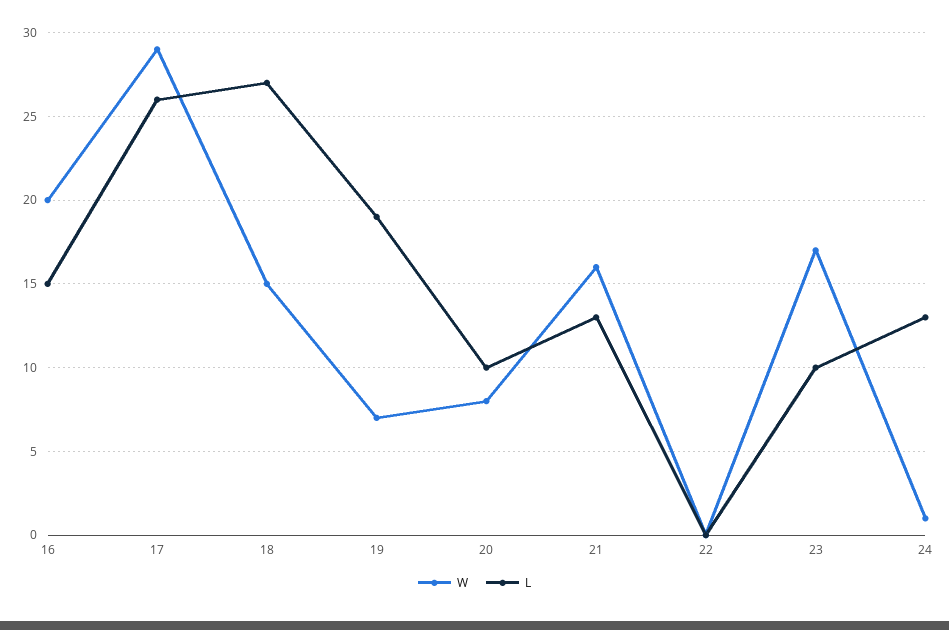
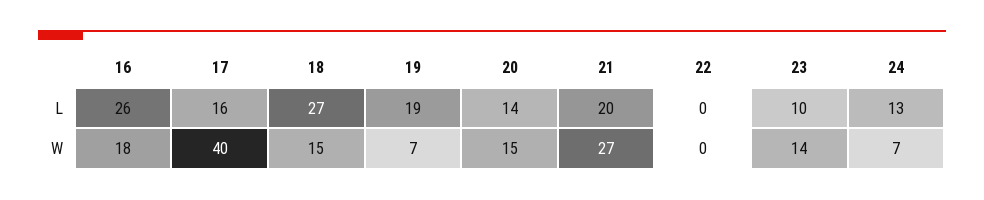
W, 16: 20 -> 18
L, 16: 15 -> 26
W, 17: 29 -> 40
L, 17: 26 -> 16
W, 20: 8 -> 15
L, 20: 10 -> 14
W, 21: 16 -> 27
L, 21: 13 -> 20
W, 23: 17 -> 14
W, 24: 1 -> 7

